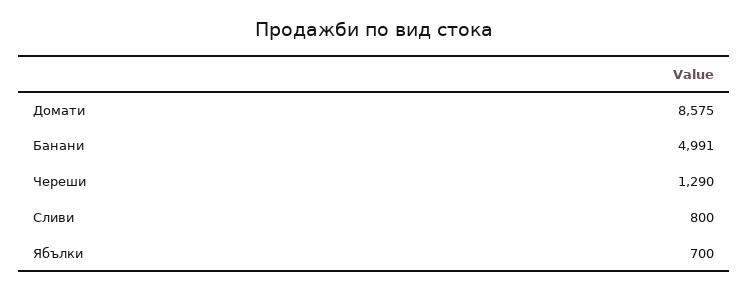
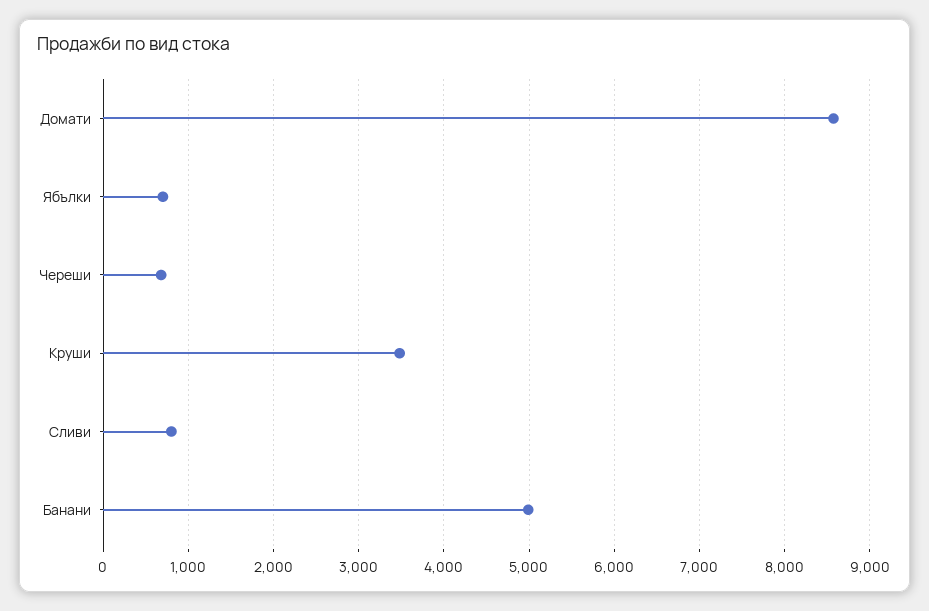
Череши: 1290 -> 700
Круши: none -> 3500

